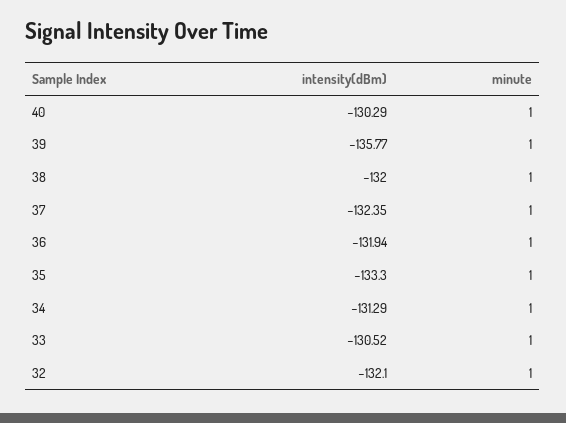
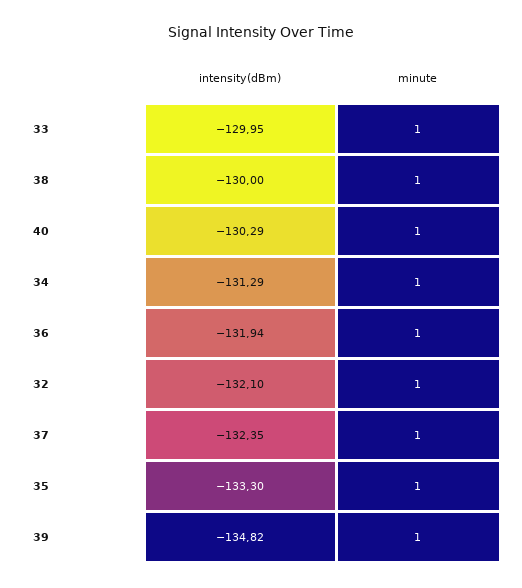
intensity(dBm), 39: -135.77 -> -134.82
intensity(dBm), 38: -132 -> -130
intensity(dBm), 33: -130.52 -> -129.95

